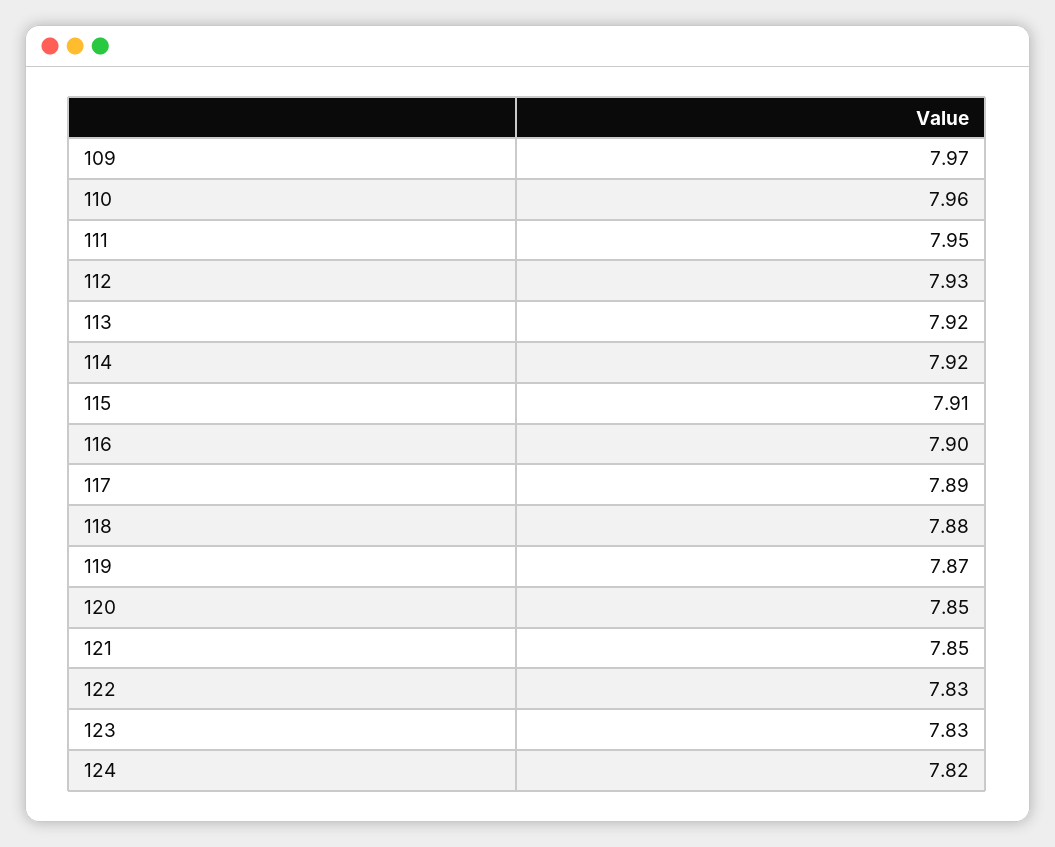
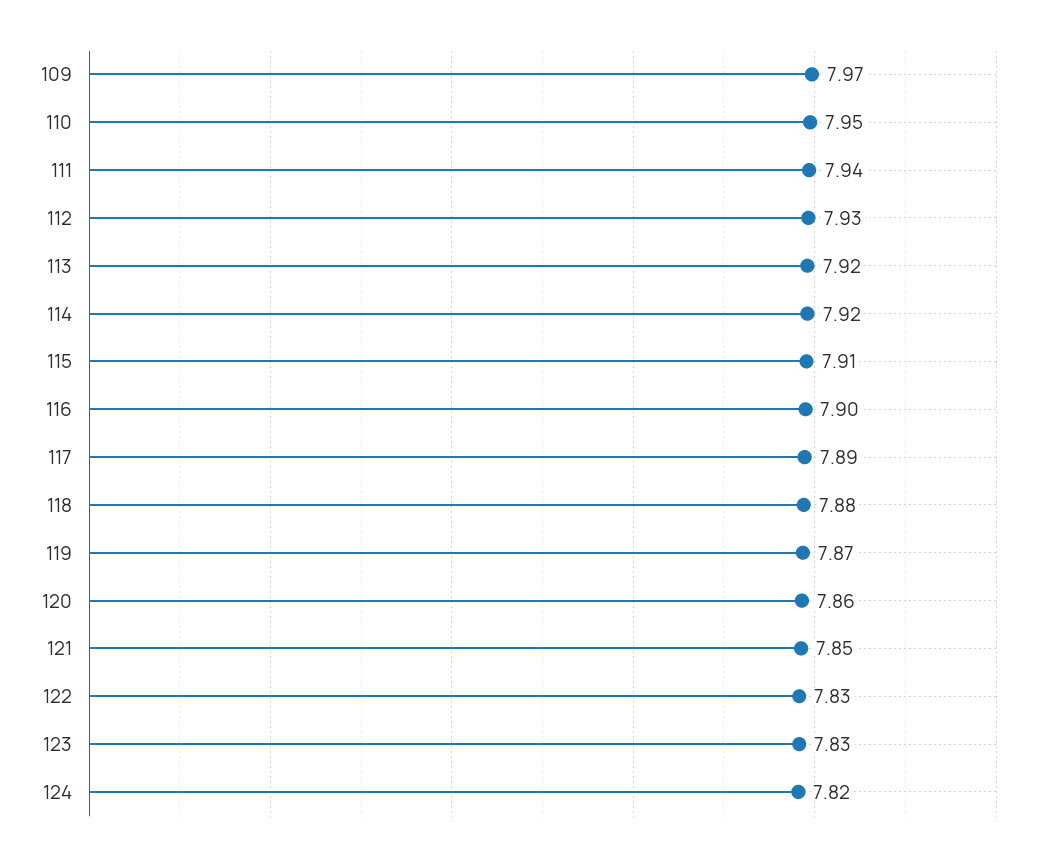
110: 7.96 -> 7.95
111: 7.95 -> 7.94
120: 7.85 -> 7.86

